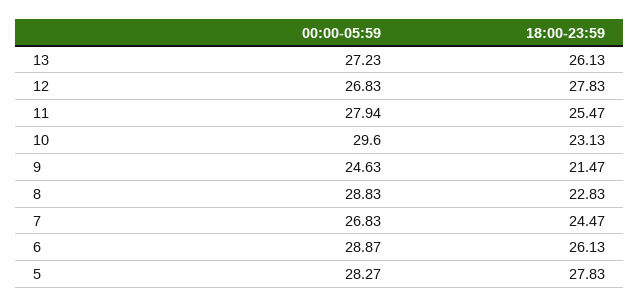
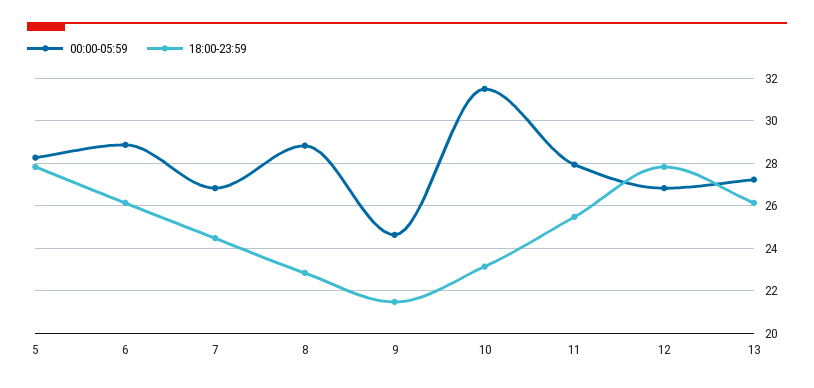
00:00-05:59, 10: 29.6 -> 31.5

